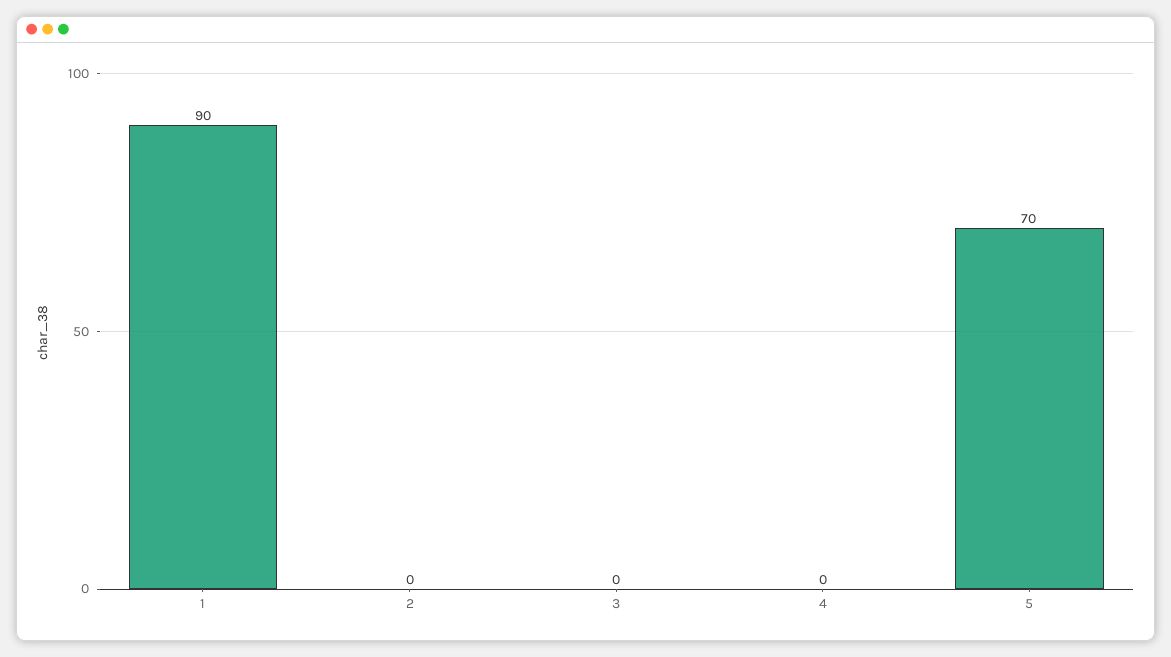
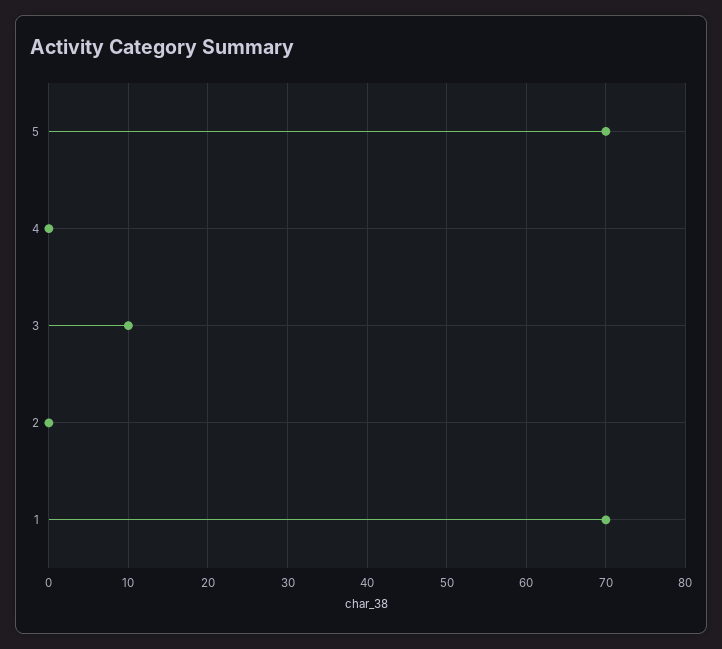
1: 90 -> 70
3: 0 -> 10

